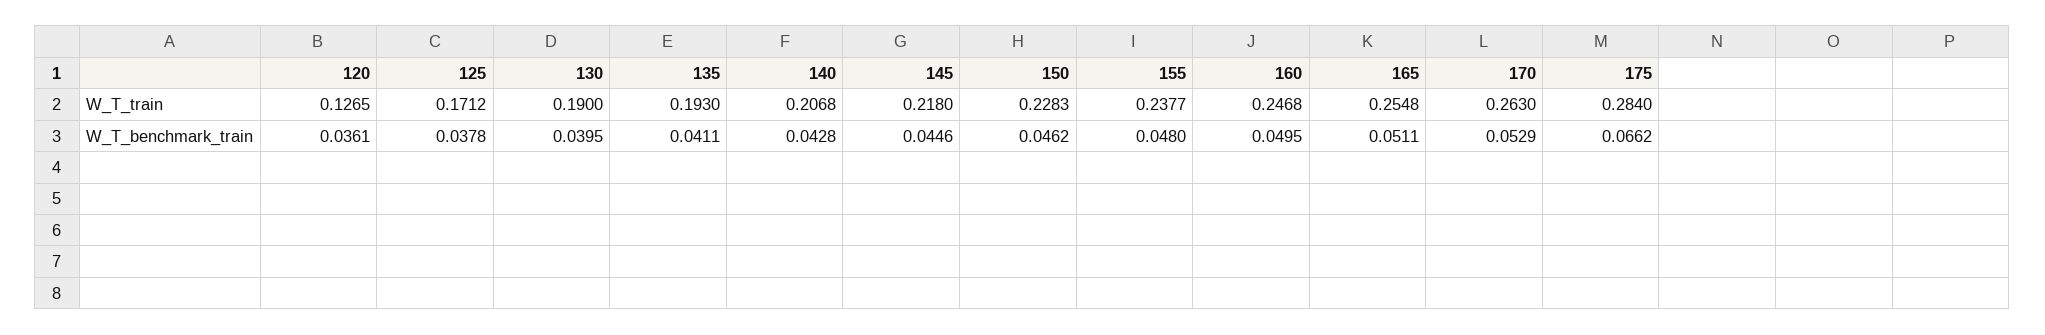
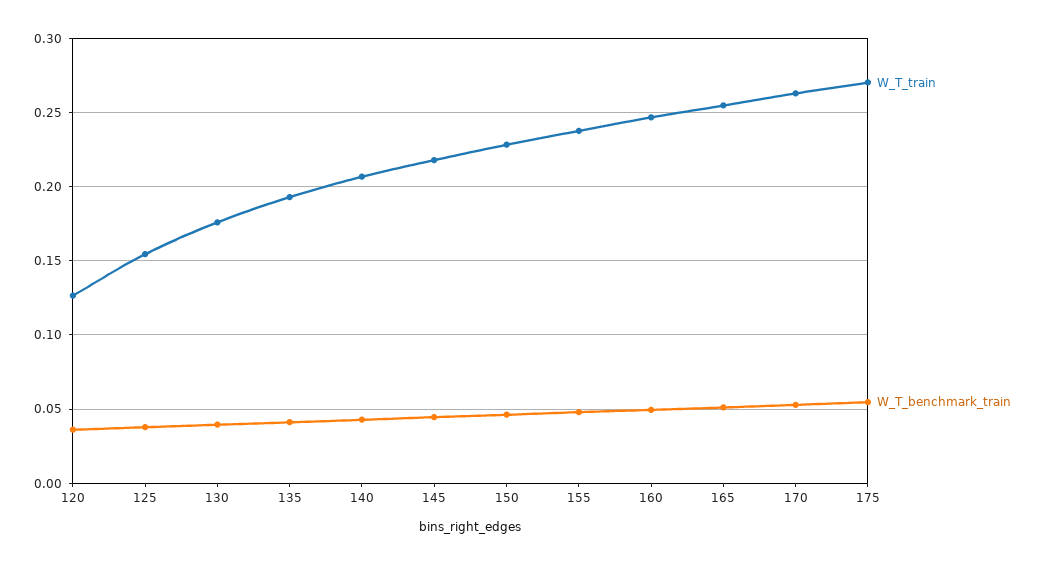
W_T_train, 125: 0.1712 -> 0.155
W_T_train, 130: 0.19 -> 0.175
W_T_train, 175: 0.284 -> 0.27
W_T_benchmark_train, 175: 0.0662 -> 0.055

